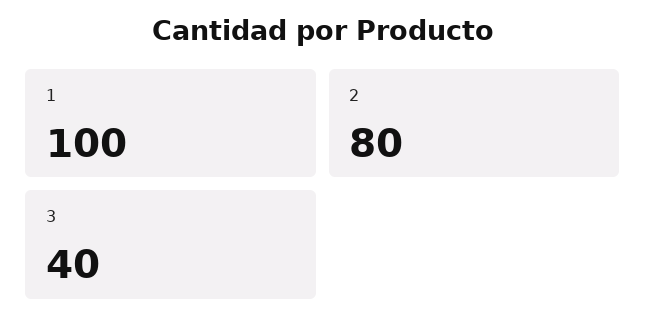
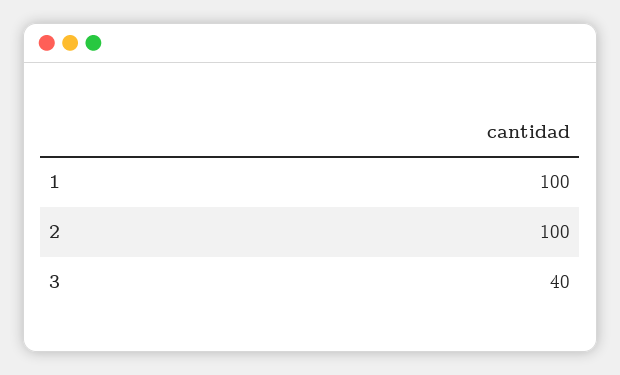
2: 80 -> 100

